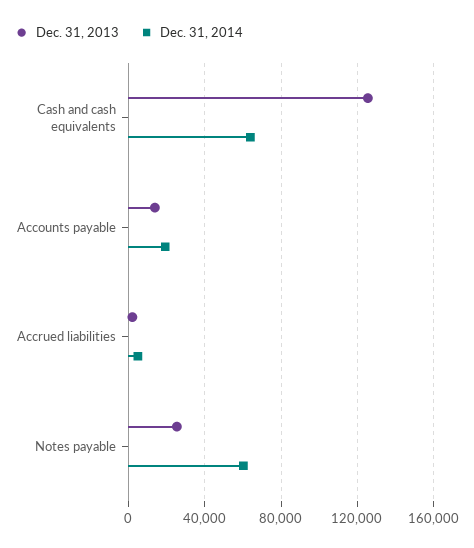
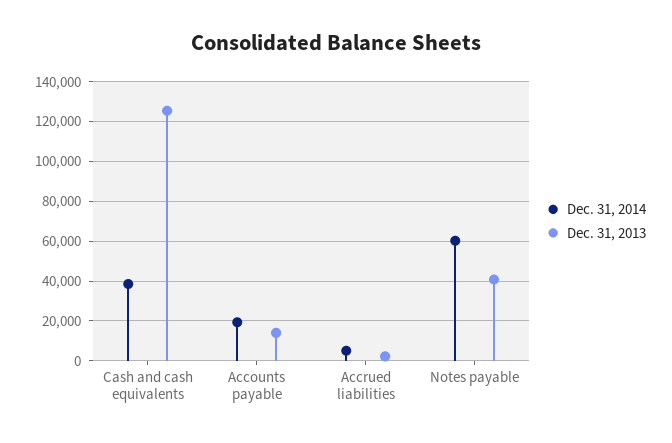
Dec. 31, 2014, Cash and cash equivalents: 65000 -> 40000
Dec. 31, 2013, Notes payable: 25000 -> 40000

